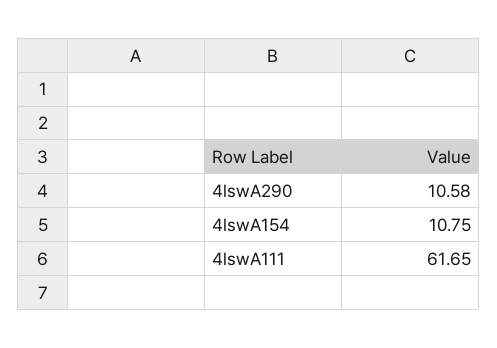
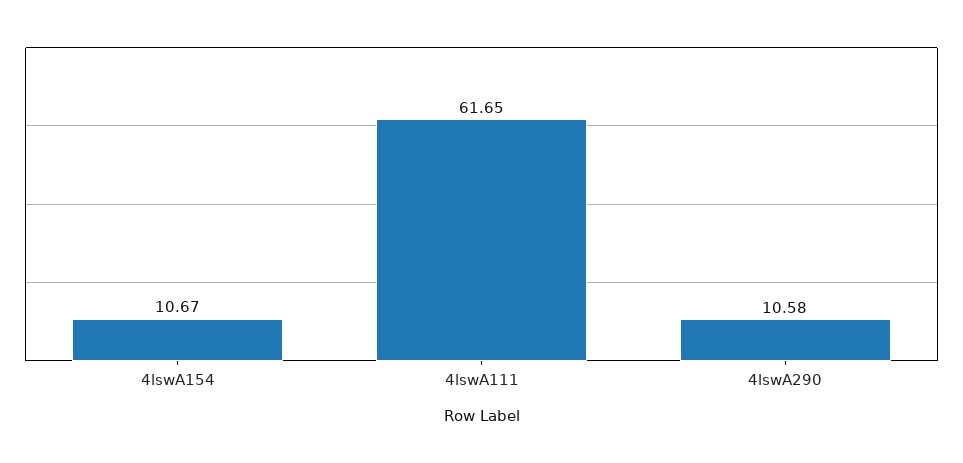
4lswA154: 10.75 -> 10.67

